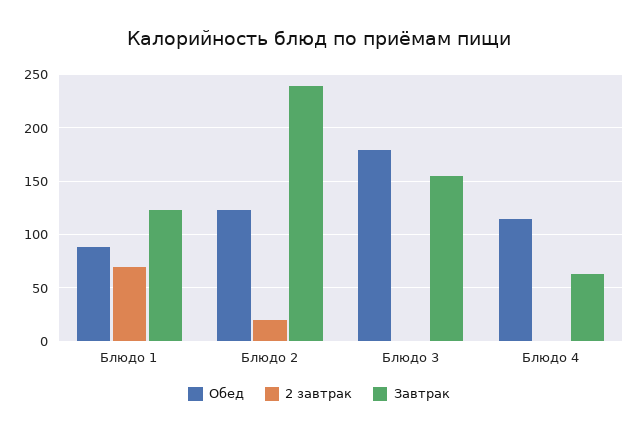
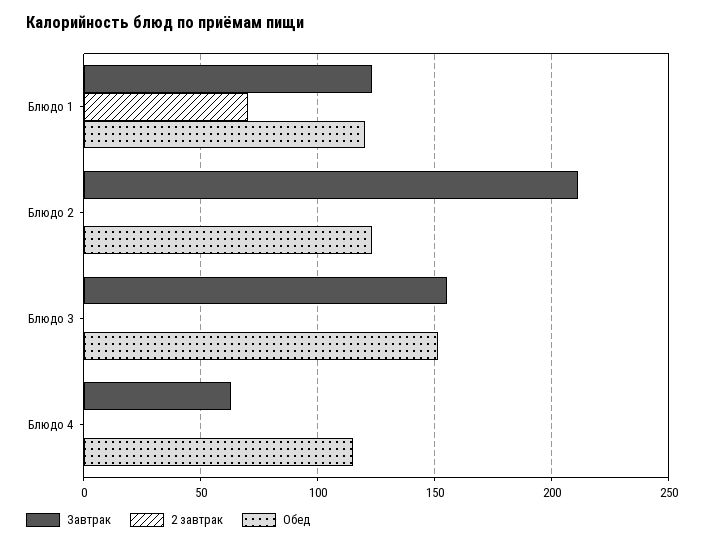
Обед, Блюдо 1: 90 -> 120
2 завтрак, Блюдо 2: 20 -> 0
Завтрак, Блюдо 2: 240 -> 210
Обед, Блюдо 3: 180 -> 150

